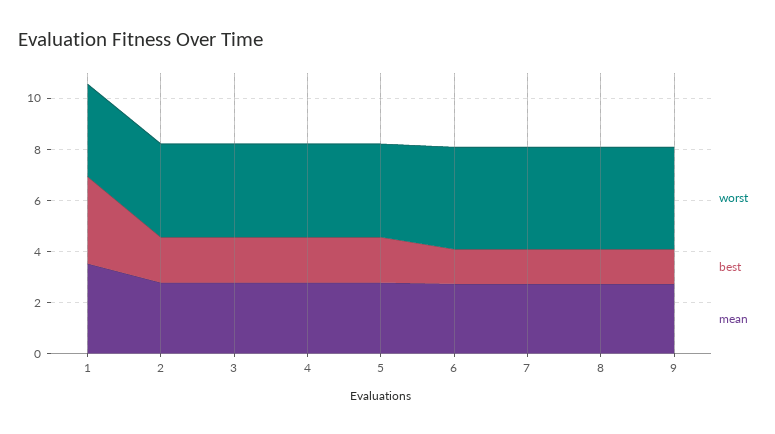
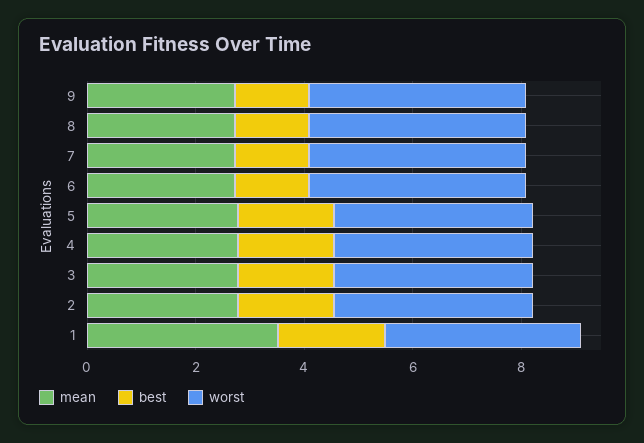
best, 1: 3.5 -> 2

